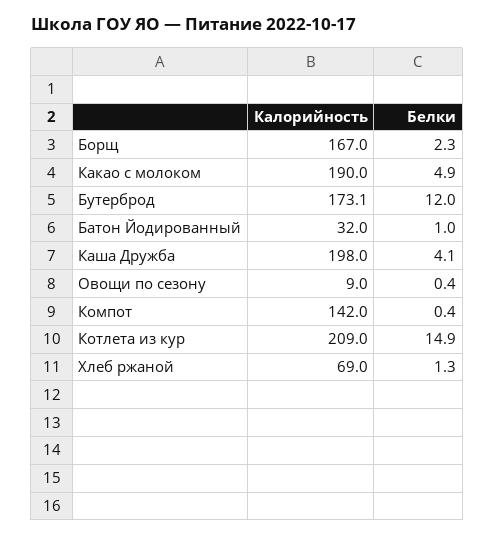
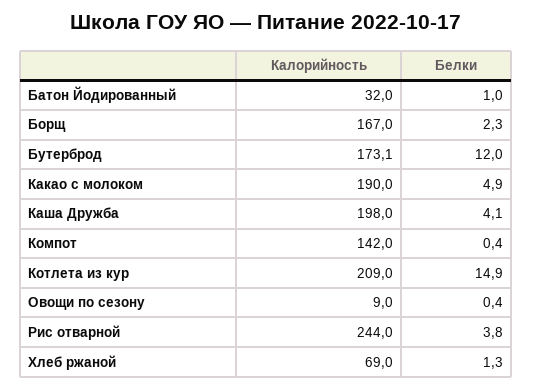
Калорийность, Рис отварной: none -> 244
Белки, Рис отварной: none -> 3.8

